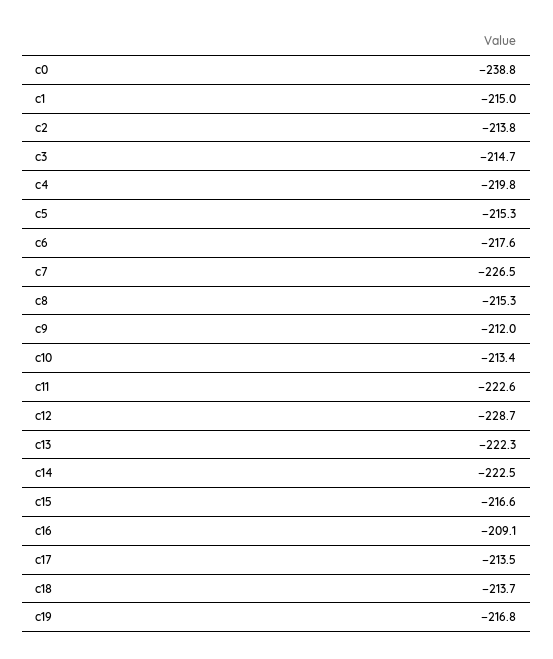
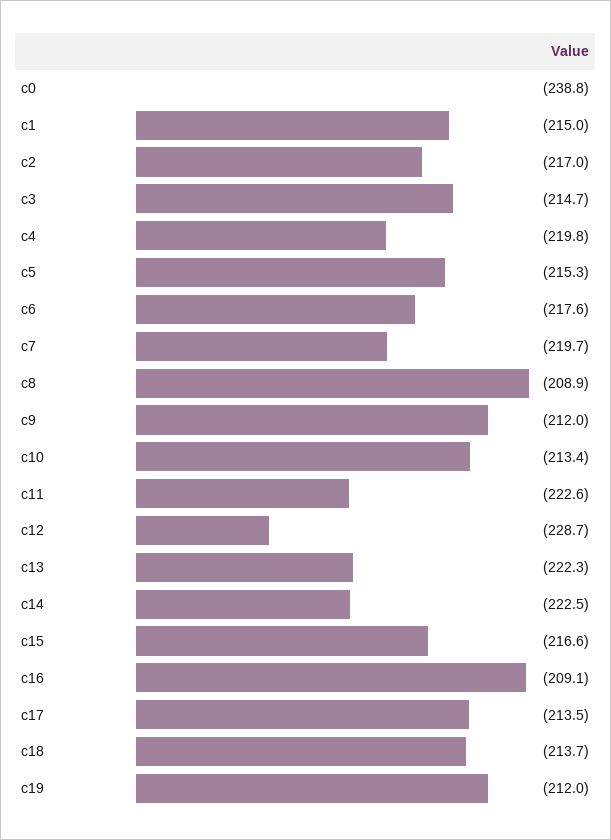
c2: -213.8 -> -217
c7: -226.5 -> -219.7
c8: -215.3 -> -208.9
c19: -216.8 -> -212

